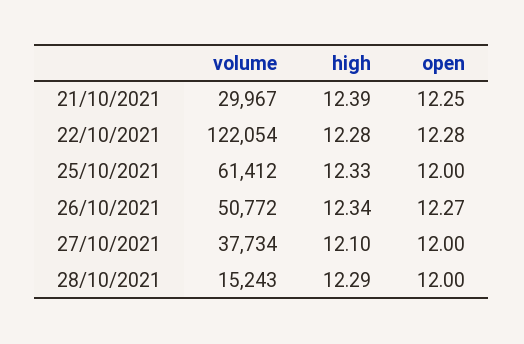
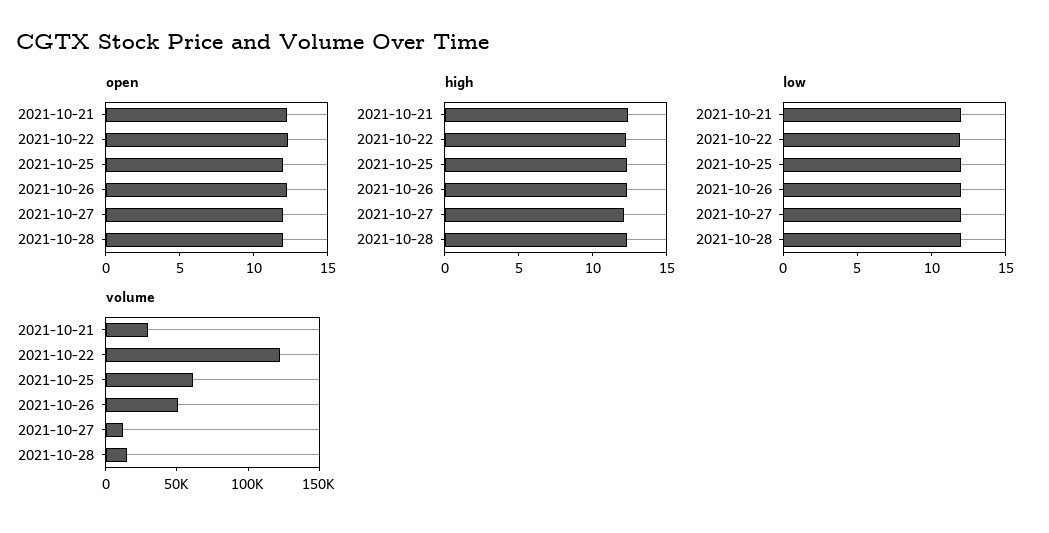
volume, 27/10/2021: 37734 -> 10000
low, 21/10/2021: none -> 12
low, 22/10/2021: none -> 12
low, 25/10/2021: none -> 12
low, 26/10/2021: none -> 12
low, 27/10/2021: none -> 12
low, 28/10/2021: none -> 12

